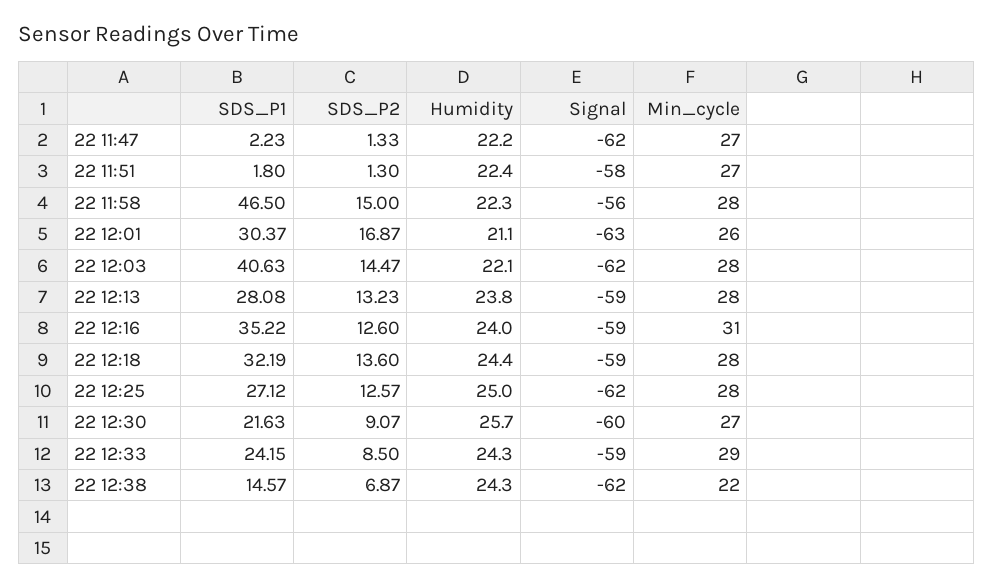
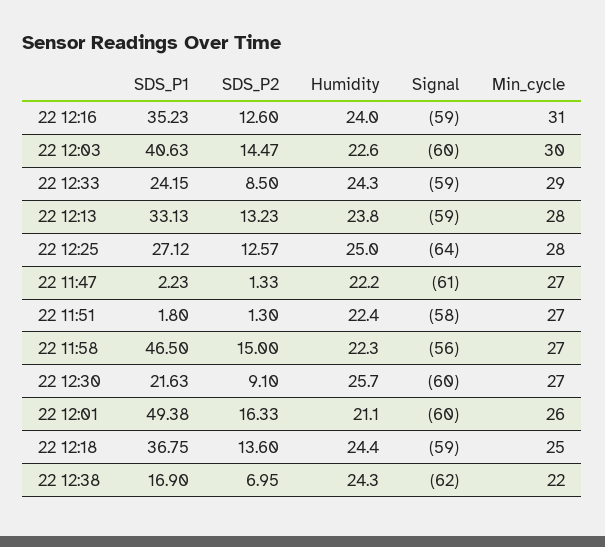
Signal, 22 11:47: -62 -> -61
Min_cycle, 22 11:58: 28 -> 27
SDS_P1, 22 12:01: 30.37 -> 49.38
SDS_P2, 22 12:01: 16.87 -> 16.33
Signal, 22 12:01: -63 -> -60
Humidity, 22 12:03: 22.1 -> 22.6
Signal, 22 12:03: -62 -> -60
Min_cycle, 22 12:03: 28 -> 30
SDS_P1, 22 12:13: 28.08 -> 33.13
SDS_P1, 22 12:16: 35.22 -> 35.23
SDS_P1, 22 12:18: 32.19 -> 36.75
Min_cycle, 22 12:18: 28 -> 25
Signal, 22 12:25: -62 -> -64
SDS_P2, 22 12:30: 9.07 -> 9.1
SDS_P1, 22 12:38: 14.57 -> 16.9
SDS_P2, 22 12:38: 6.87 -> 6.95

